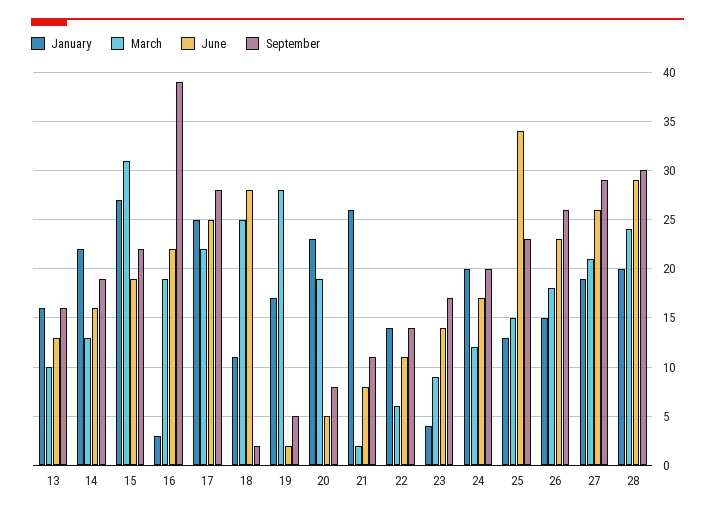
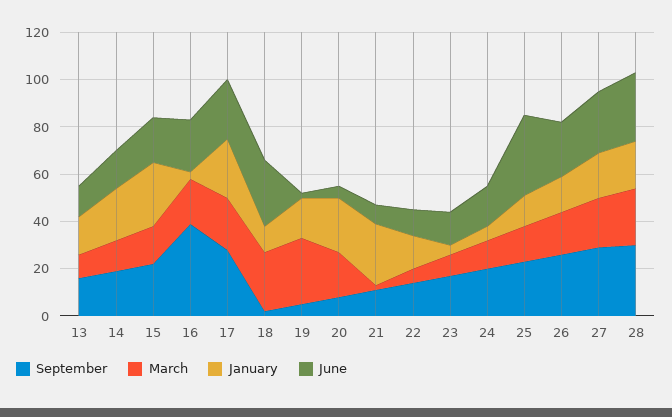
March, 15: 31 -> 15
January, 24: 20 -> 5

